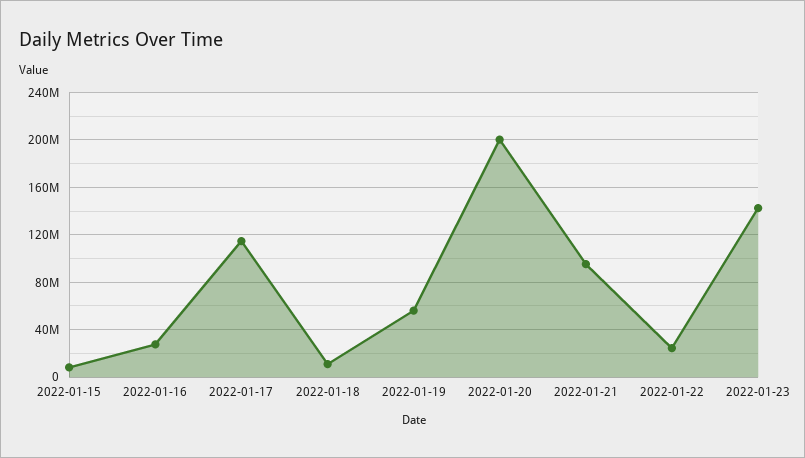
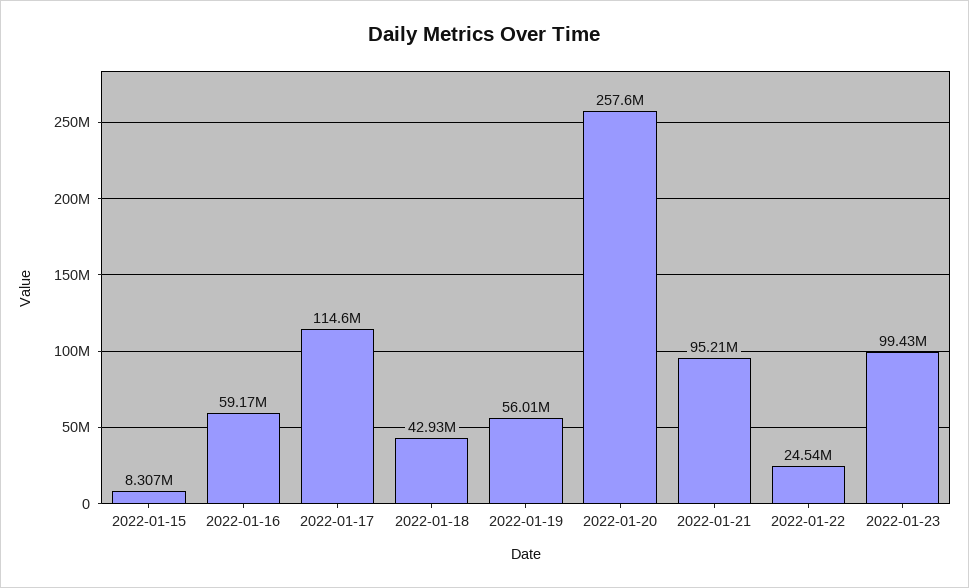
2022-01-16: 30000000 -> 59170000
2022-01-18: 10000000 -> 42930000
2022-01-20: 200000000 -> 257600000
2022-01-23: 140000000 -> 99430000

